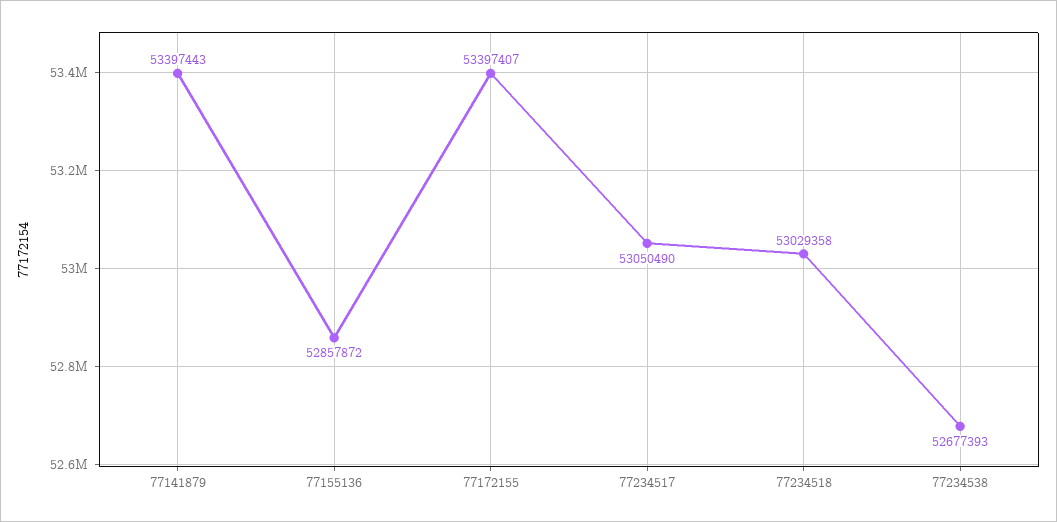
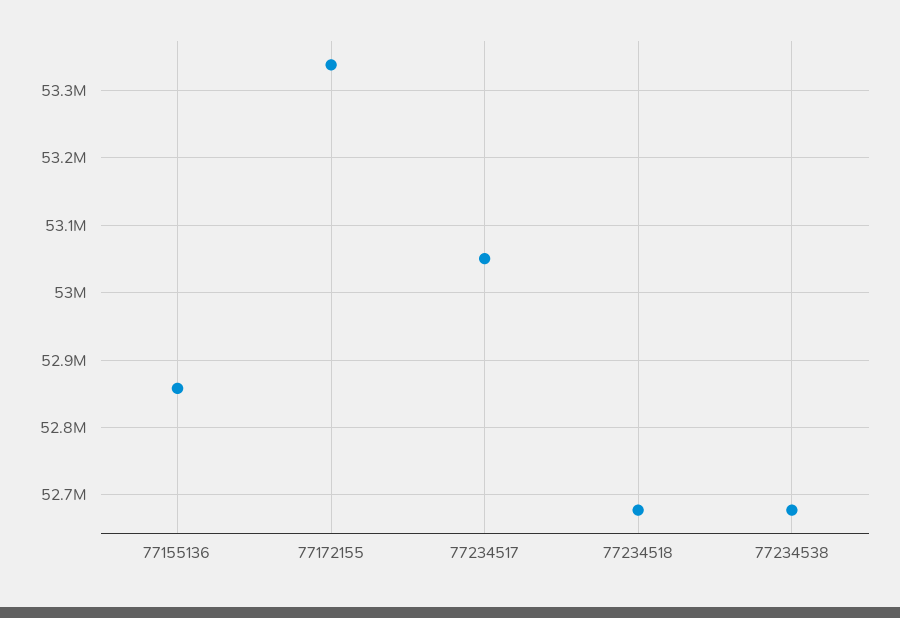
77141879: 53397443 -> none
77172155: 53397407 -> 53340000
77234518: 53029358 -> 52680000

